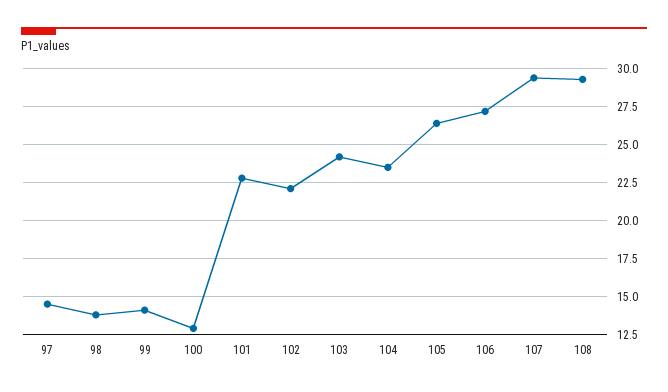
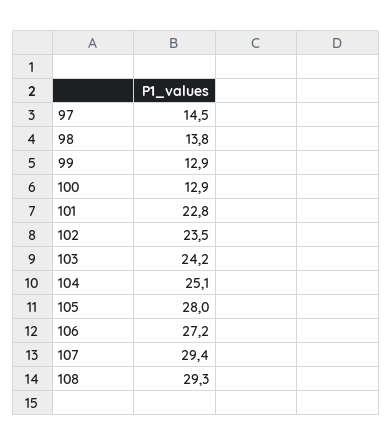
99: 14 -> 12.9
102: 22 -> 23.5
104: 23.5 -> 25.1
105: 26.5 -> 28

